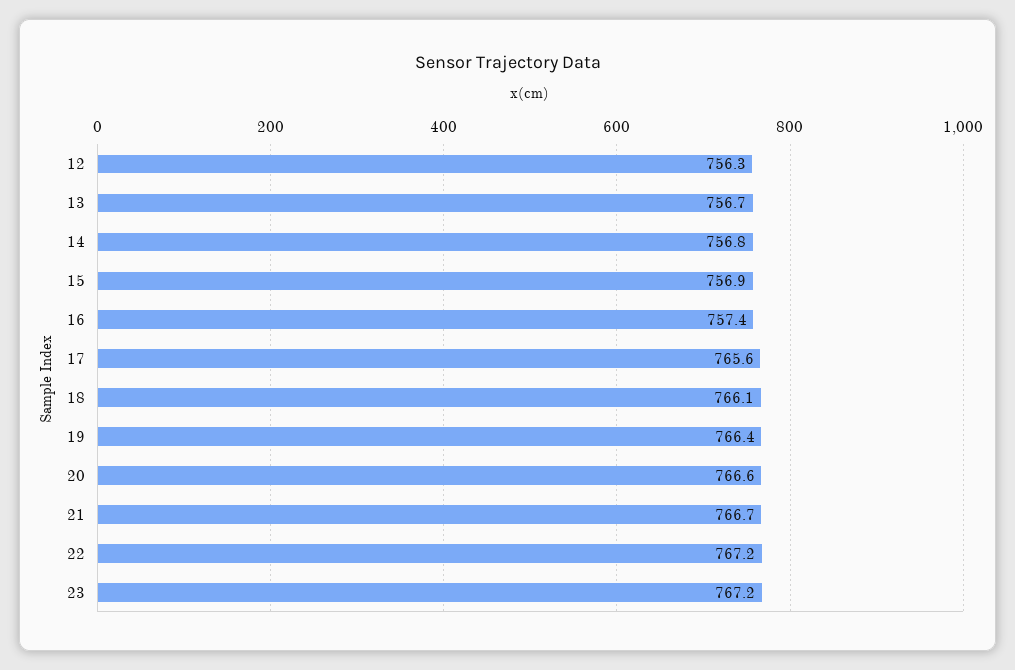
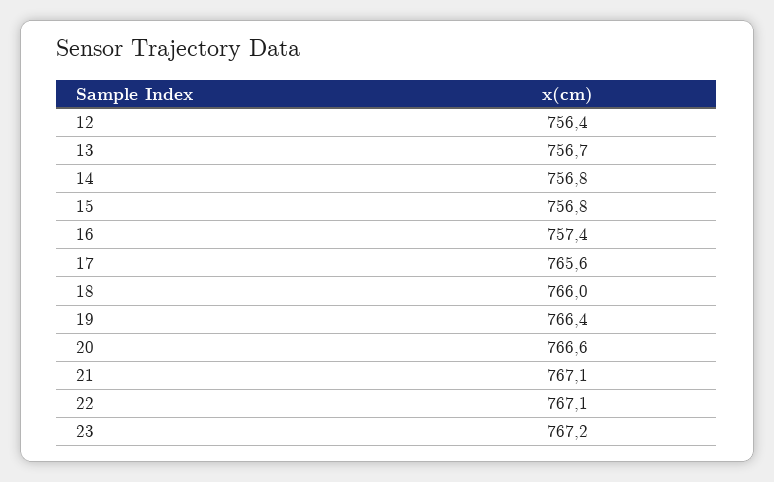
12: 756.3 -> 756.4
15: 756.9 -> 756.8
18: 766.1 -> 766
21: 766.7 -> 767.1
22: 767.2 -> 767.1

